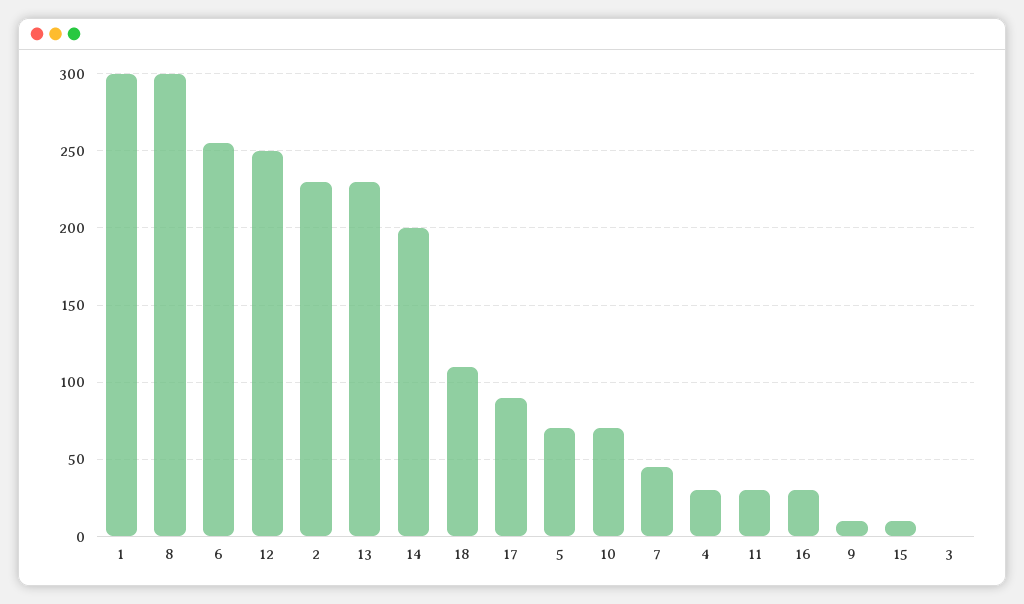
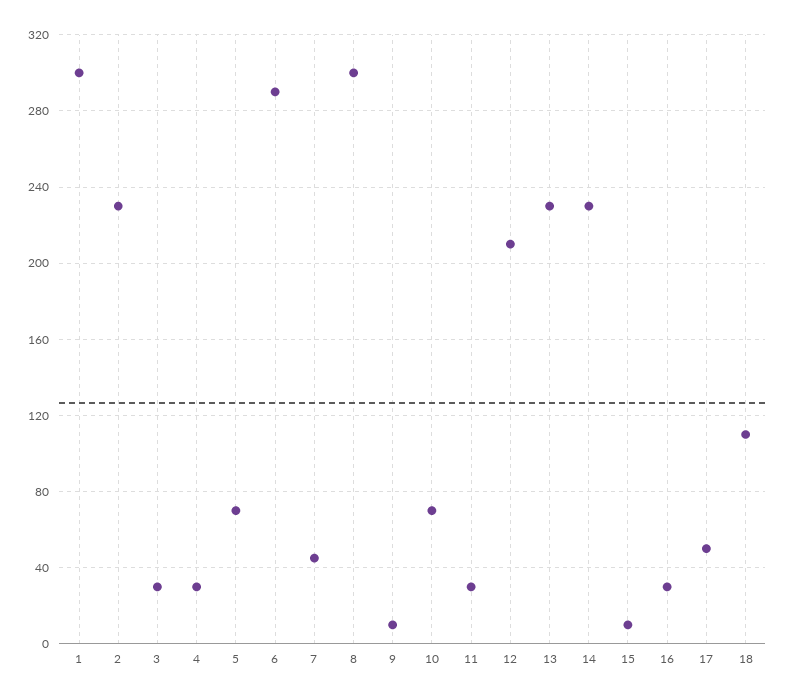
6: 255 -> 290
12: 250 -> 210
14: 200 -> 230
17: 90 -> 50
3: 0 -> 30

